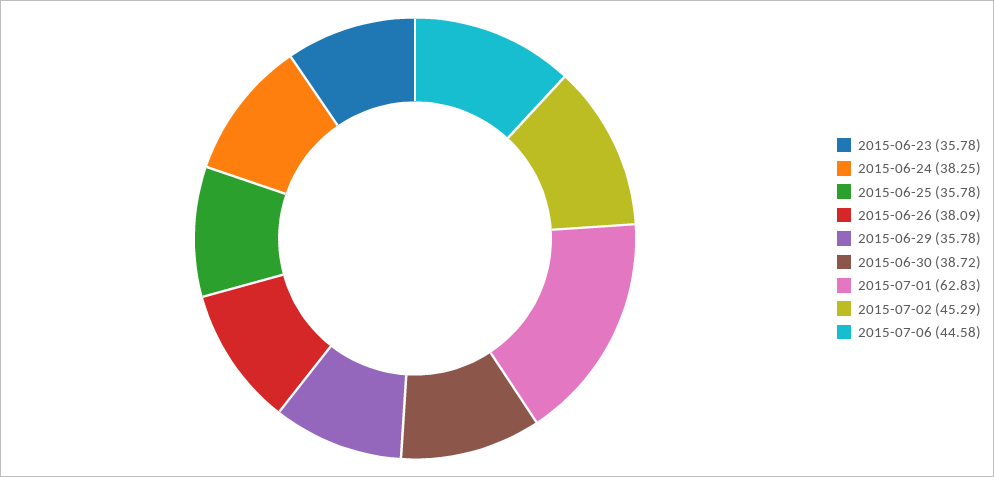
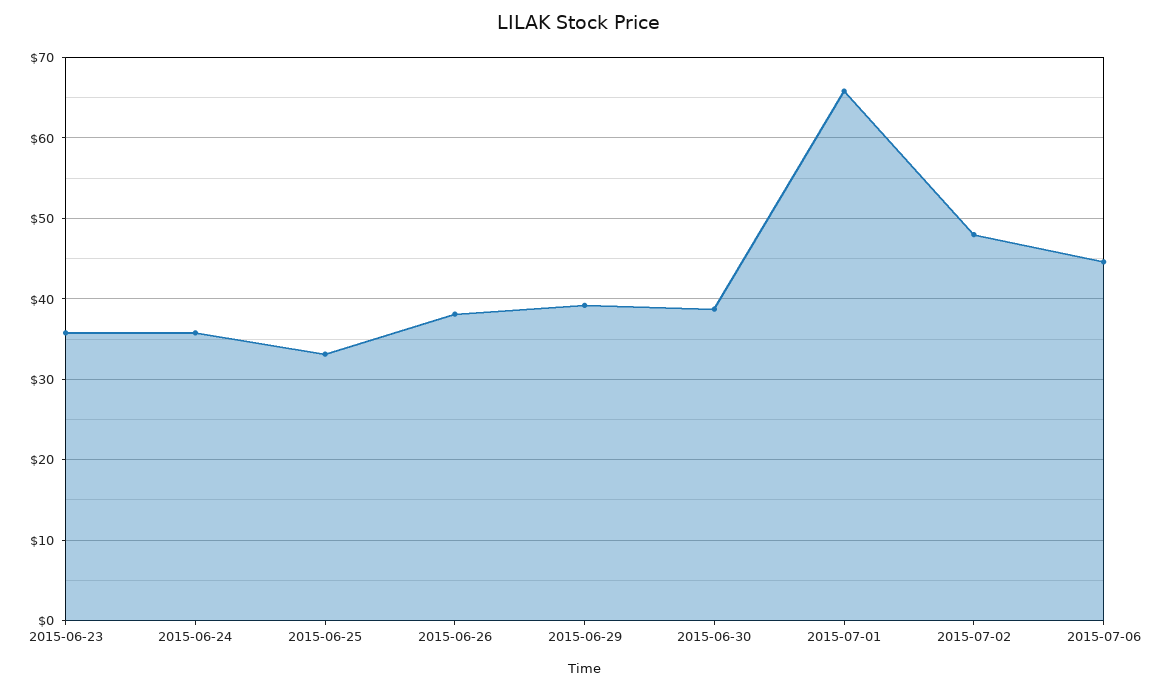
2015-06-24: 38.25 -> 36
2015-06-25: 35.78 -> 33
2015-06-29: 35.78 -> 39
2015-07-01: 62.83 -> 66
2015-07-02: 45.29 -> 48

